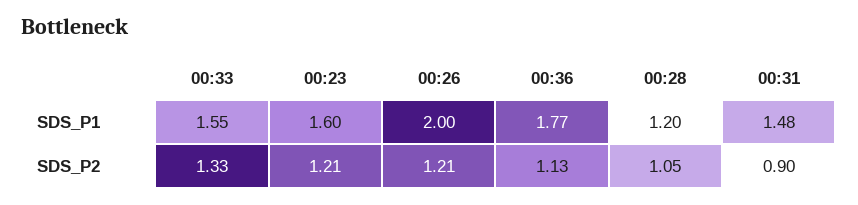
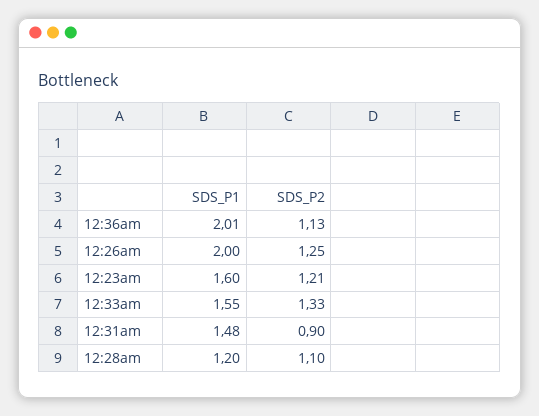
00:36, SDS_P1: 1.77 -> 2.01
00:26, SDS_P2: 1.21 -> 1.25
00:28, SDS_P2: 1.05 -> 1.1

